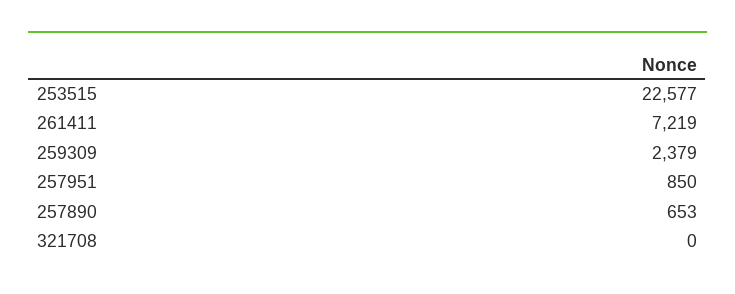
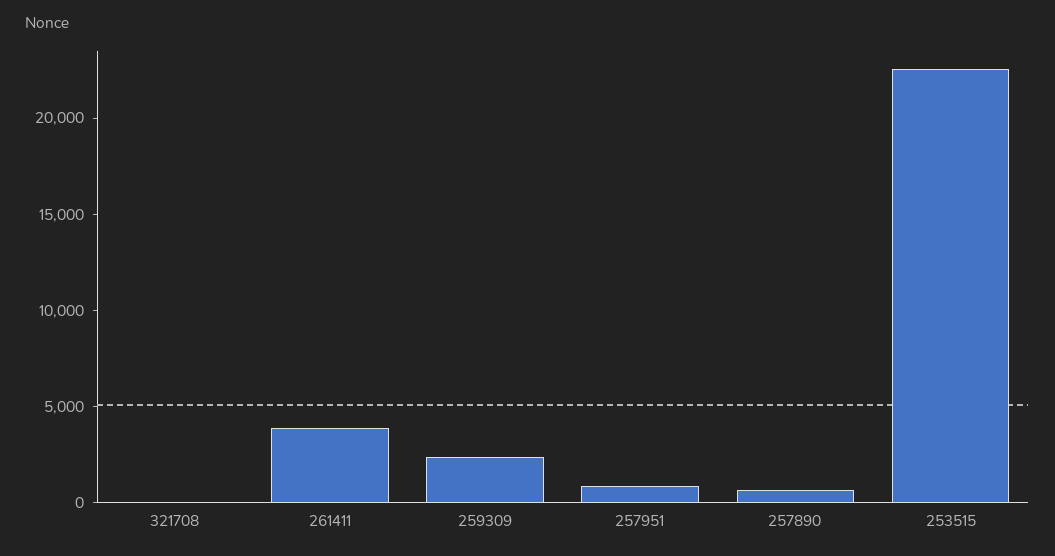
261411: 7219 -> 4000

